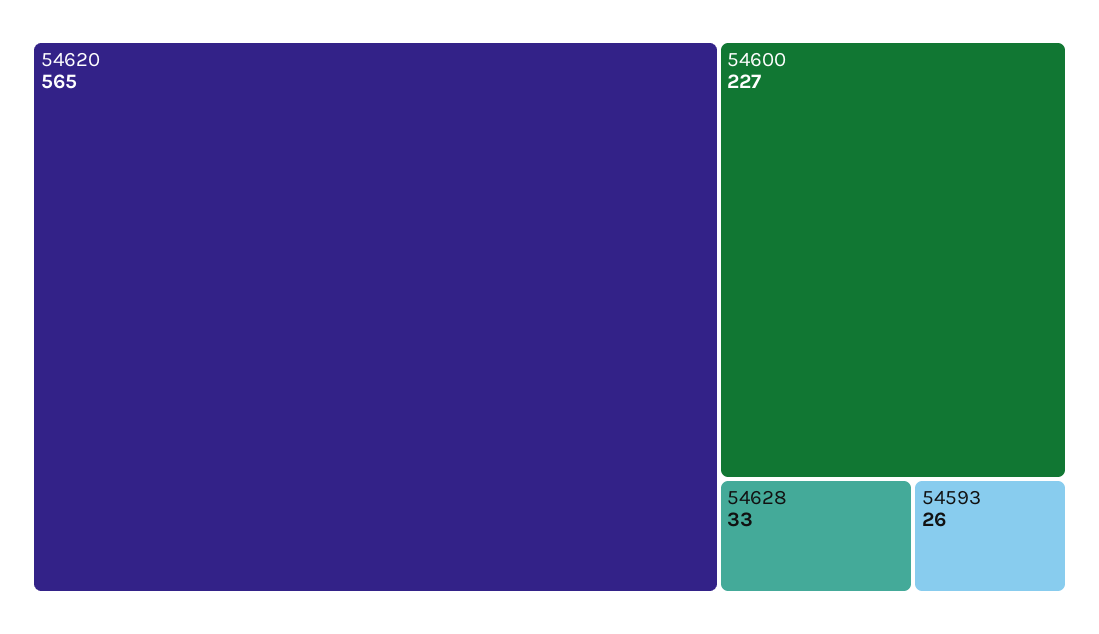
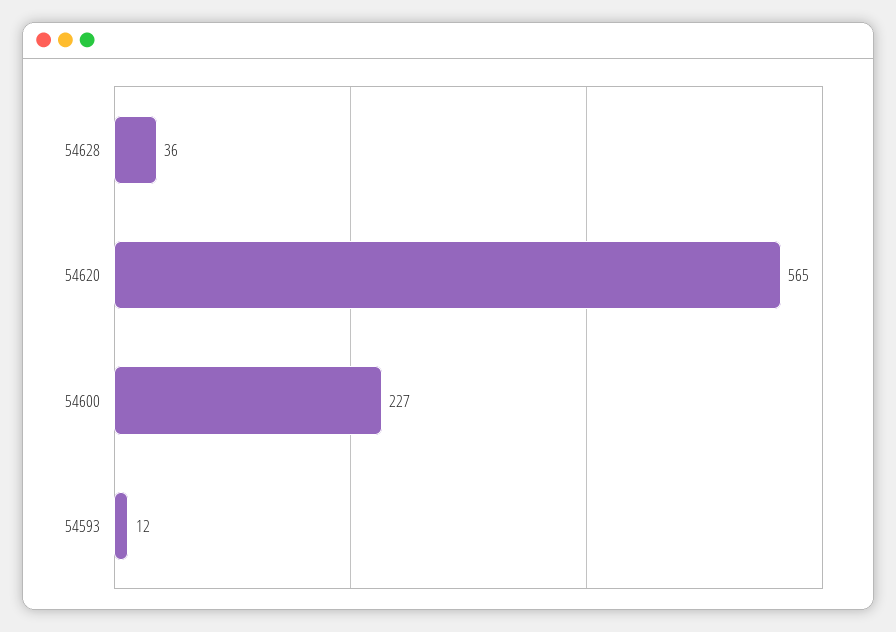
54628: 33 -> 36
54593: 26 -> 12

